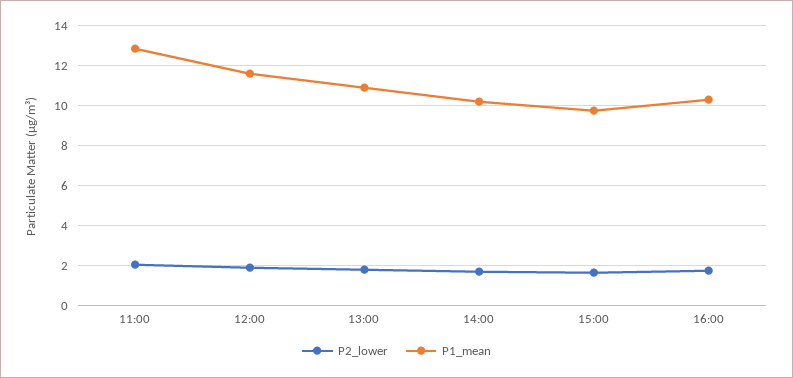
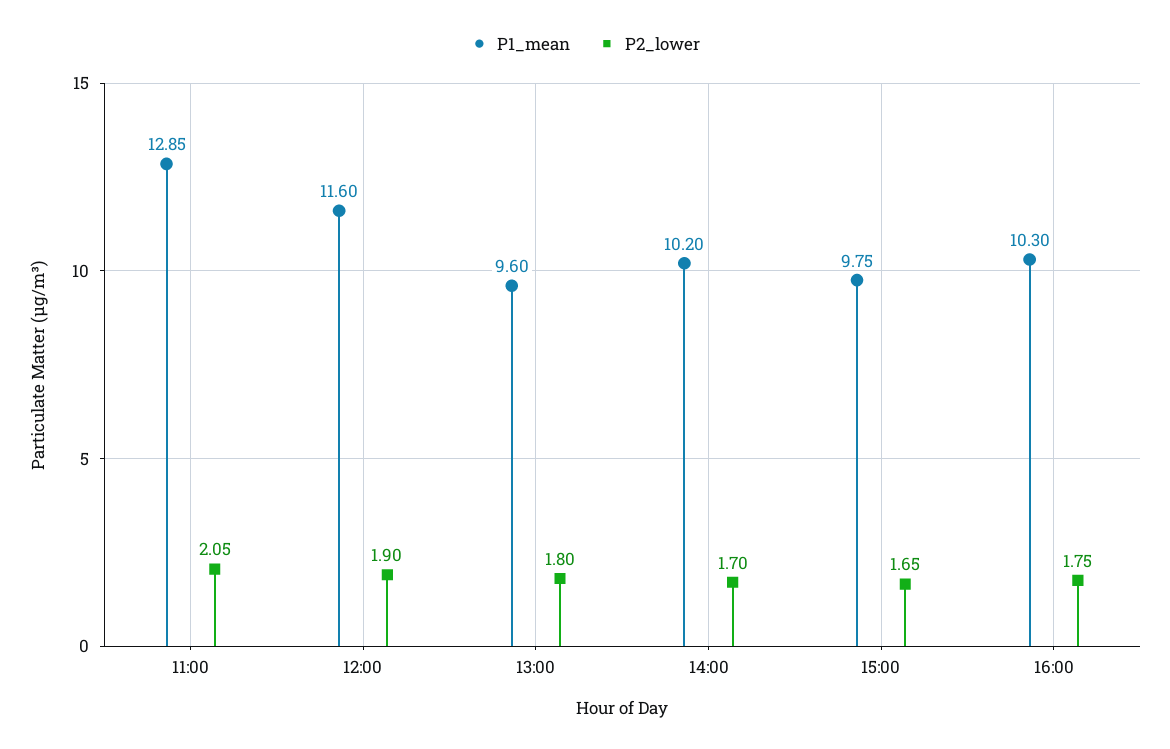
P1_mean, 13:00: 11 -> 9.6

